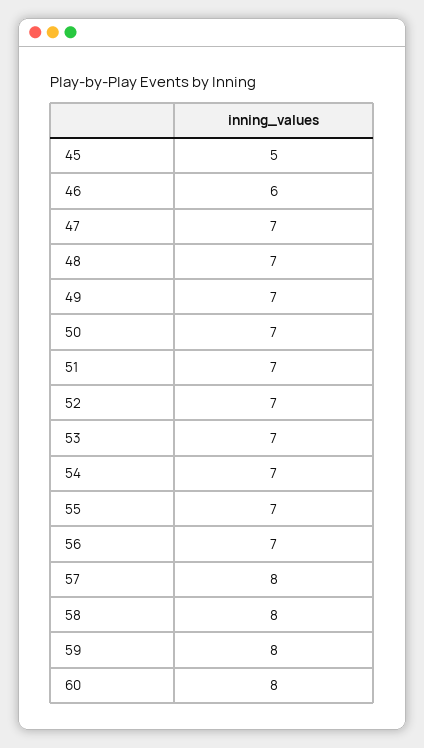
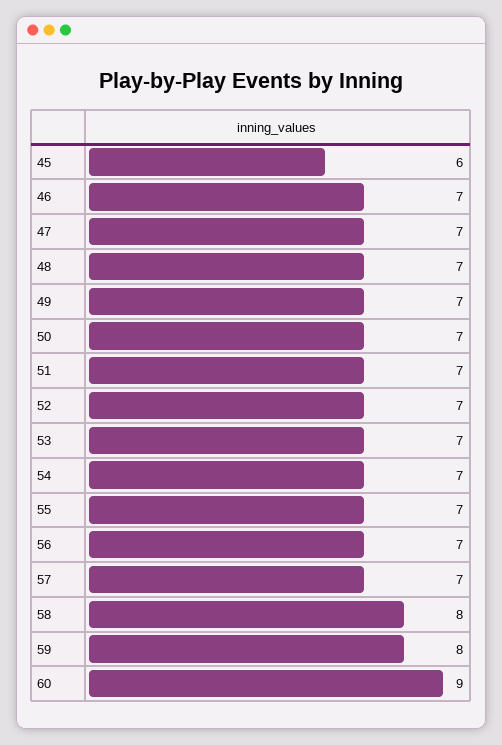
45: 5 -> 6
46: 6 -> 7
57: 8 -> 7
60: 8 -> 9

